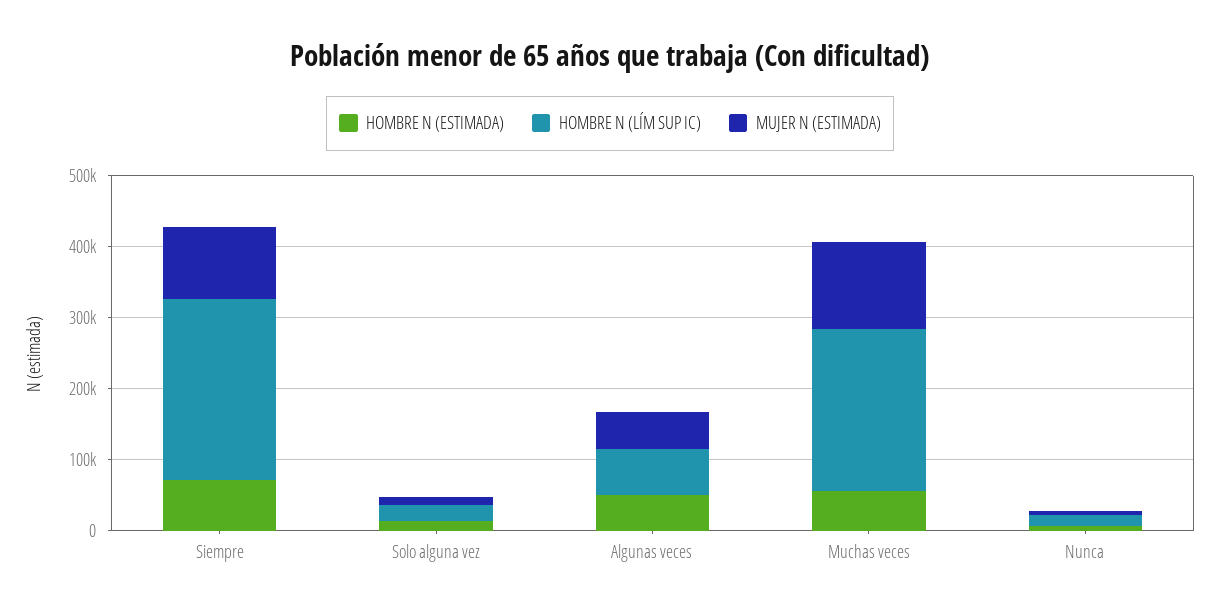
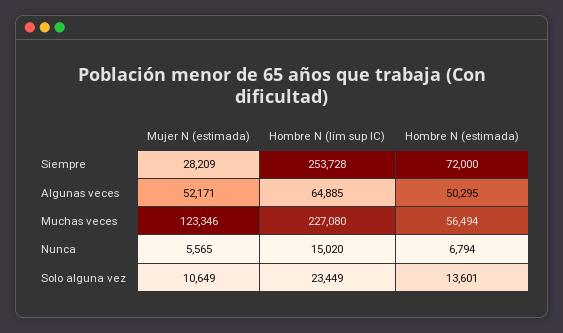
MUJER N (ESTIMADA), Siempre: 100000 -> 28209

